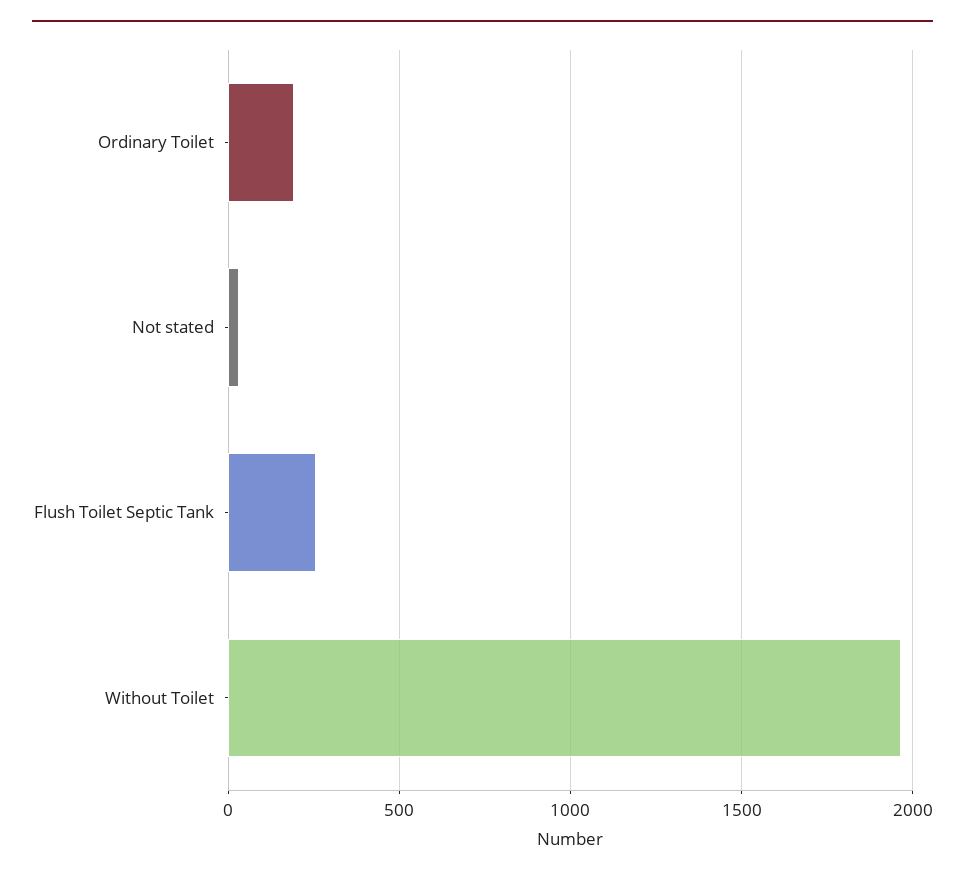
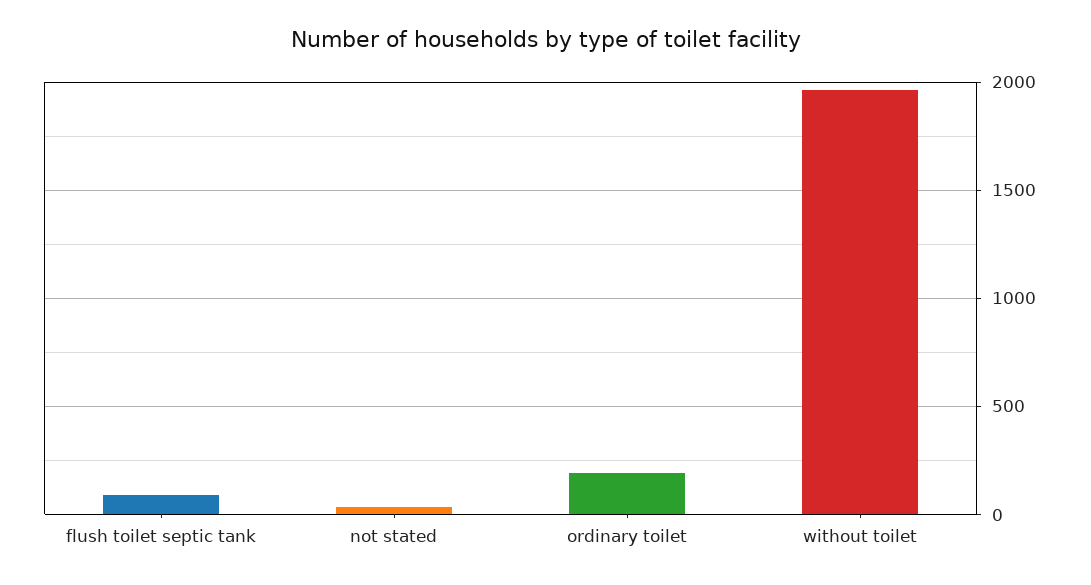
Flush Toilet Septic Tank: 250 -> 100

